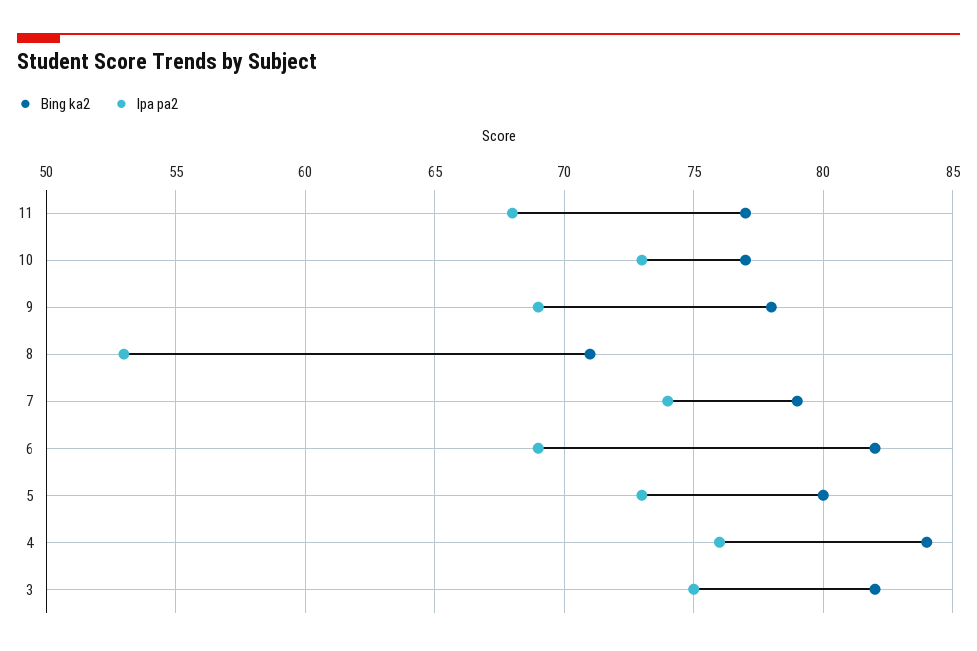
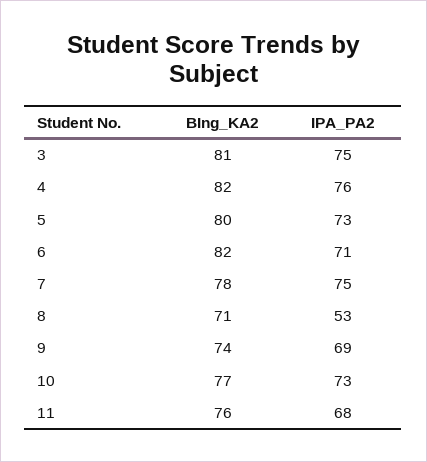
Bing ka2, 11: 77 -> 76
Bing ka2, 9: 78 -> 74
Bing ka2, 7: 79 -> 78
Ipa pa2, 7: 74 -> 75
Ipa pa2, 6: 69 -> 71
Bing ka2, 4: 84 -> 82
Bing ka2, 3: 82 -> 81

